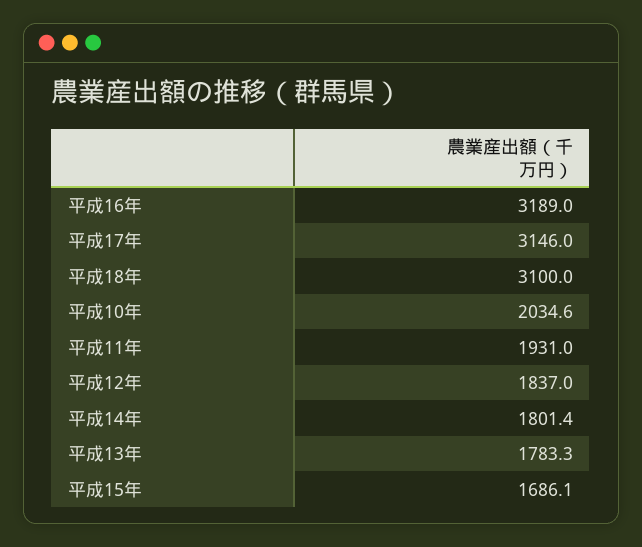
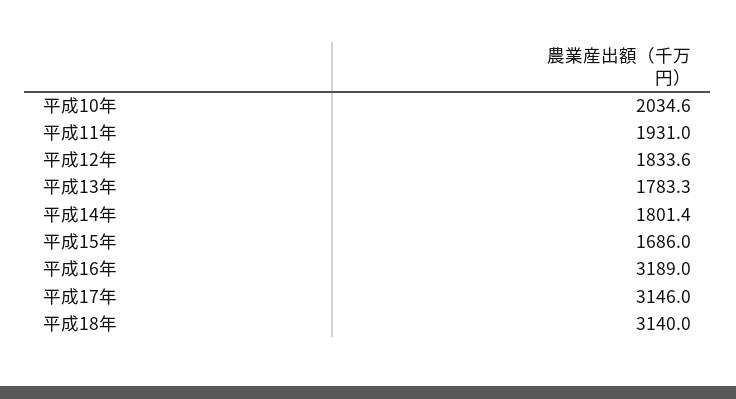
平成18年: 3100 -> 3140
平成12年: 1837 -> 1833.6
平成15年: 1686.1 -> 1686

